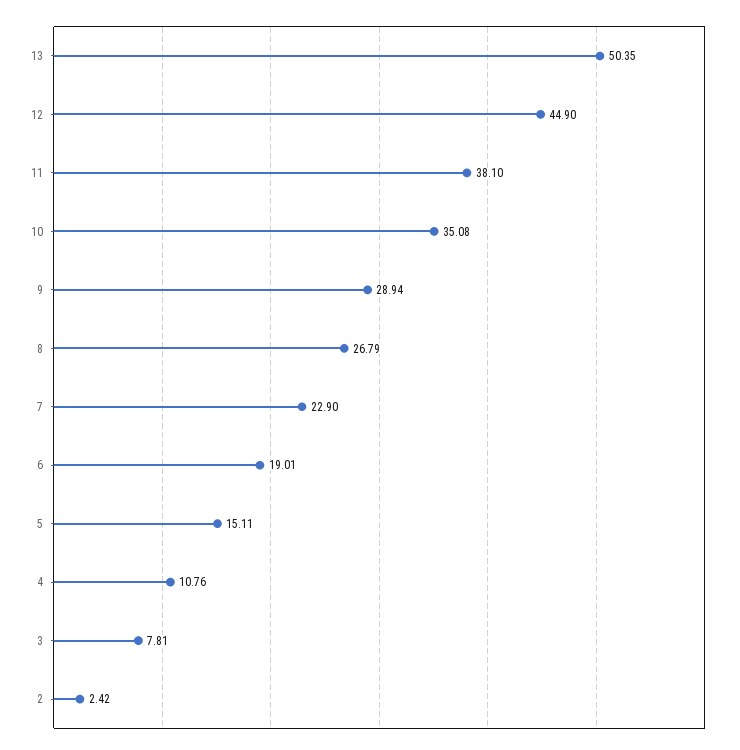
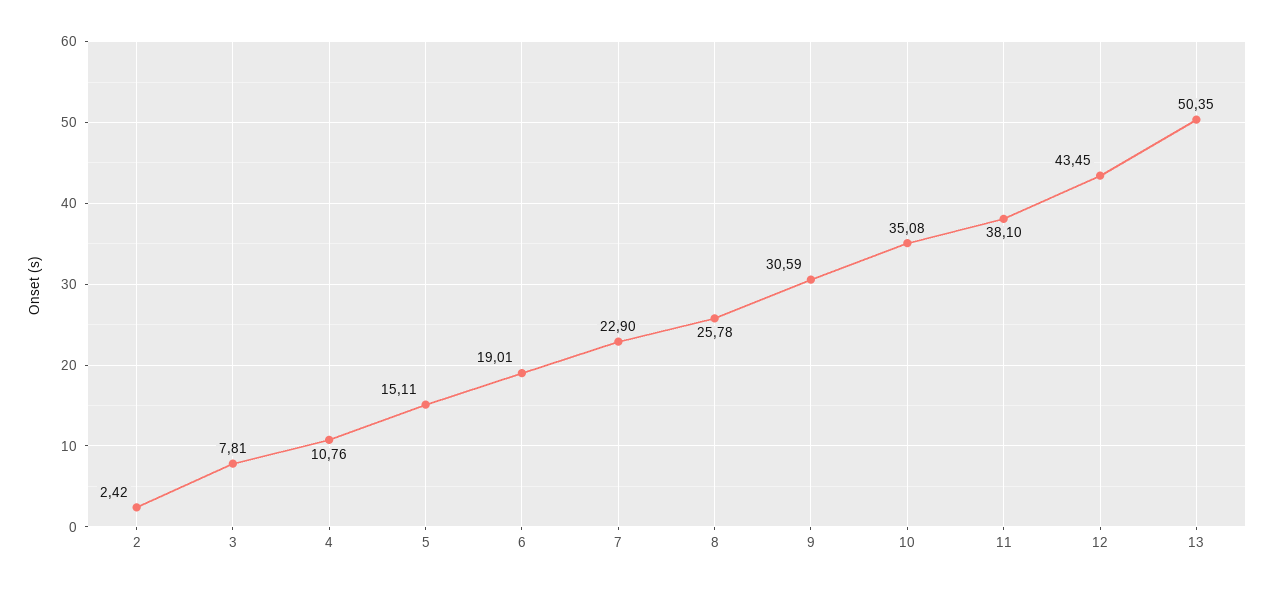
12: 44.9 -> 43.45
9: 28.94 -> 30.59
8: 26.79 -> 25.78

